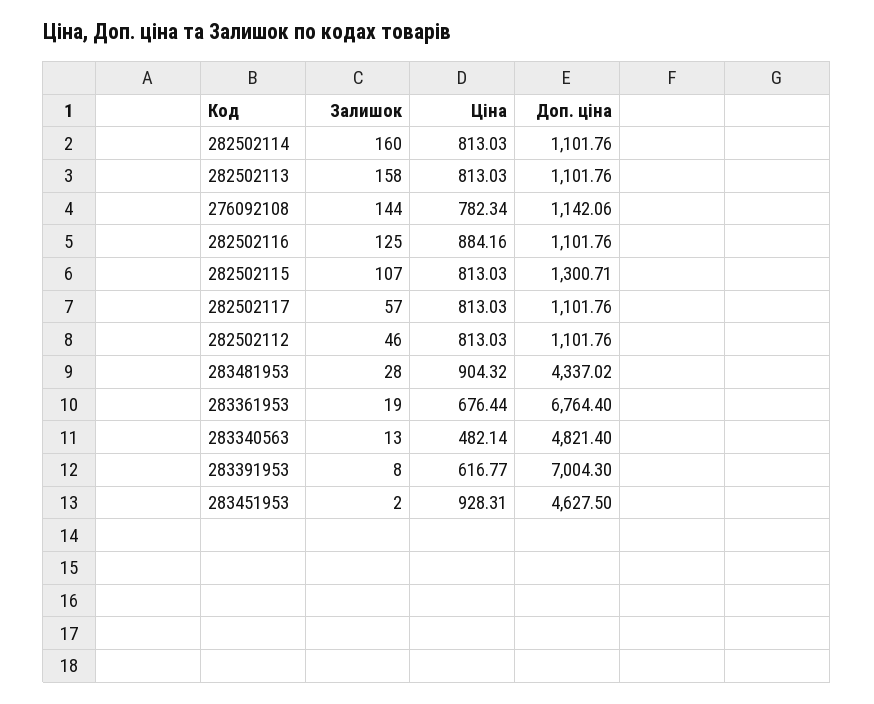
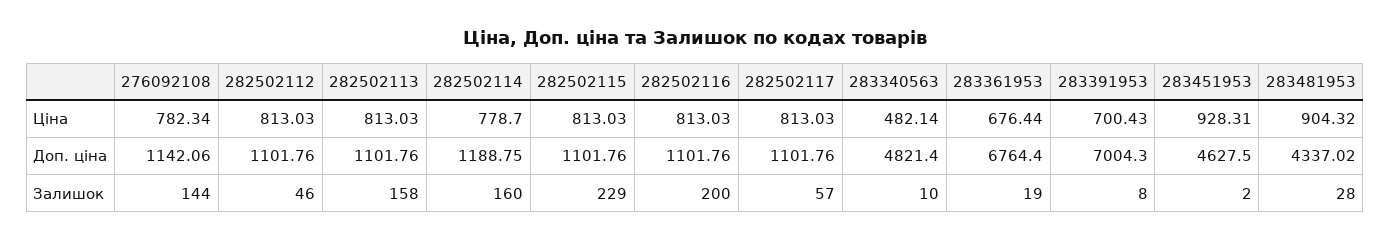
Ціна, 282502114: 813.03 -> 778.7
Доп. ціна, 282502114: 1101.76 -> 1188.75
Залишок, 282502116: 125 -> 200
Ціна, 282502116: 884.16 -> 813.03
Залишок, 282502115: 107 -> 229
Доп. ціна, 282502115: 1300.71 -> 1101.76
Залишок, 283340563: 13 -> 10
Ціна, 283391953: 616.77 -> 700.43

